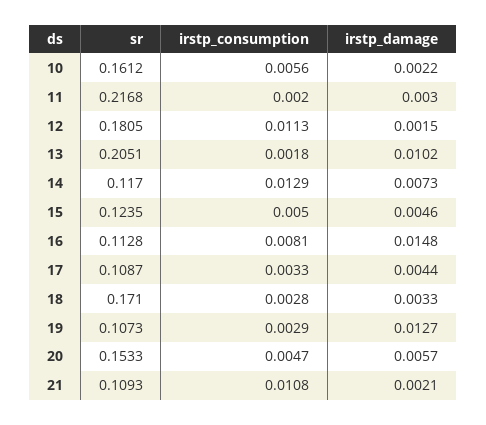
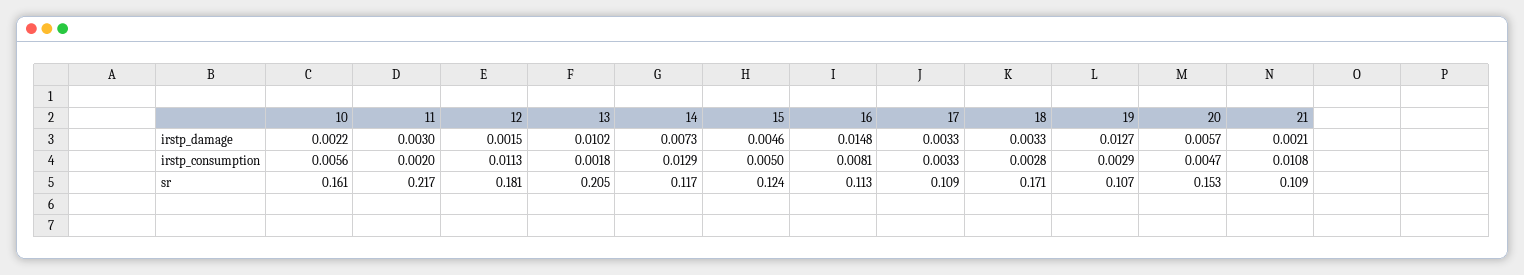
irstp_damage, 17: 0.0044 -> 0.0033

